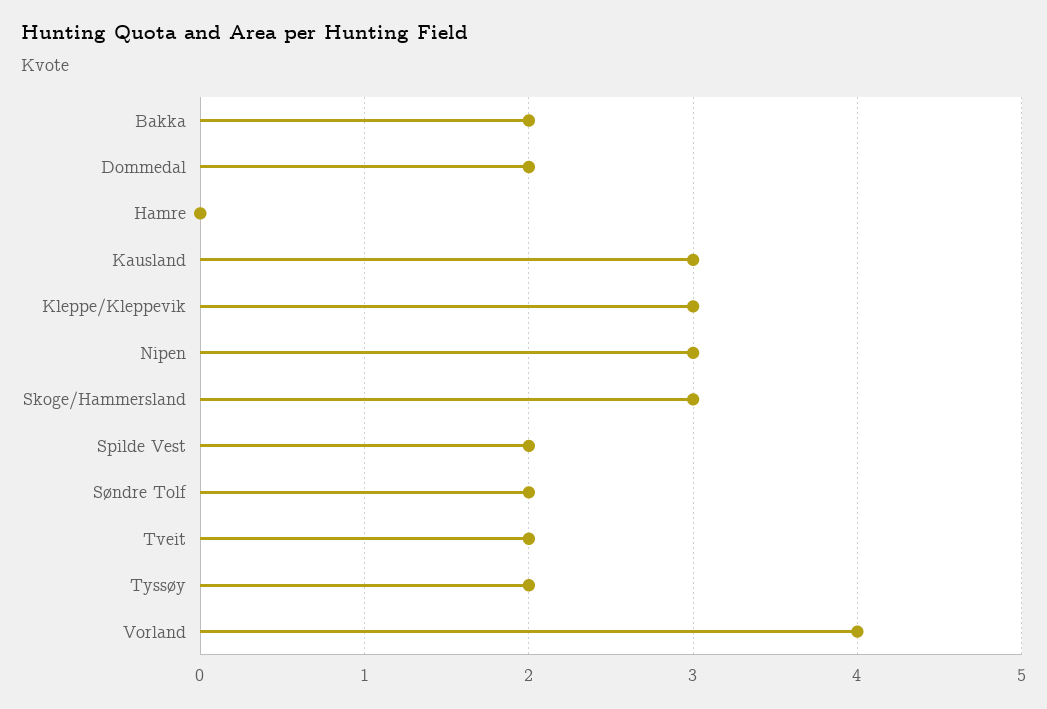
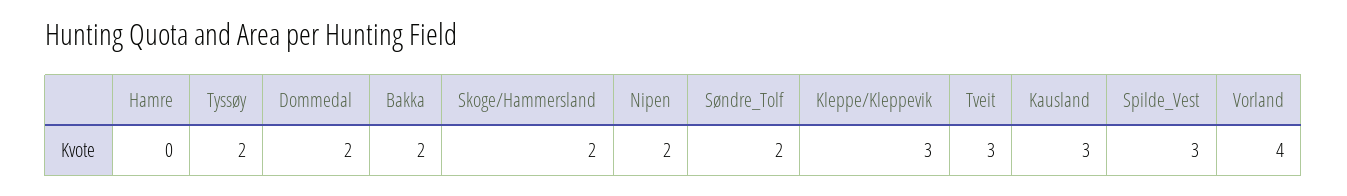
Nipen: 3 -> 2
Skoge/Hammersland: 3 -> 2
Spilde Vest: 2 -> 3
Tveit: 2 -> 3

